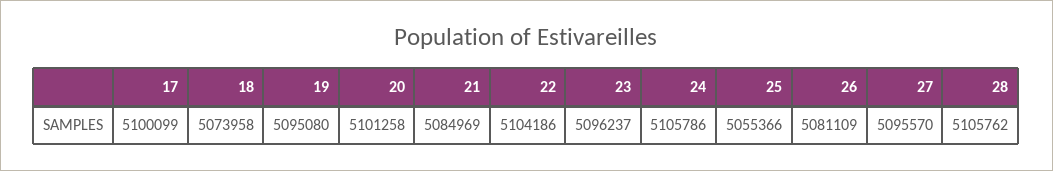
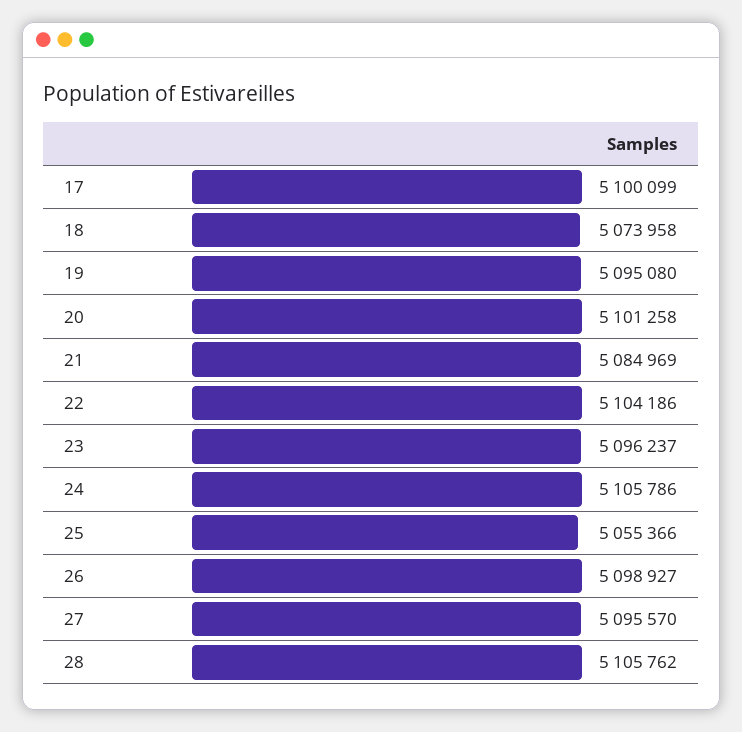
26: 5081109 -> 5098927

